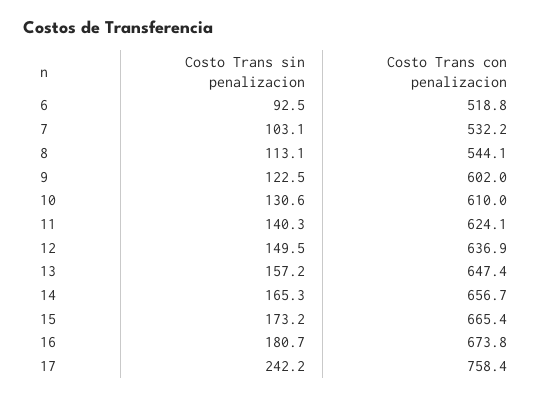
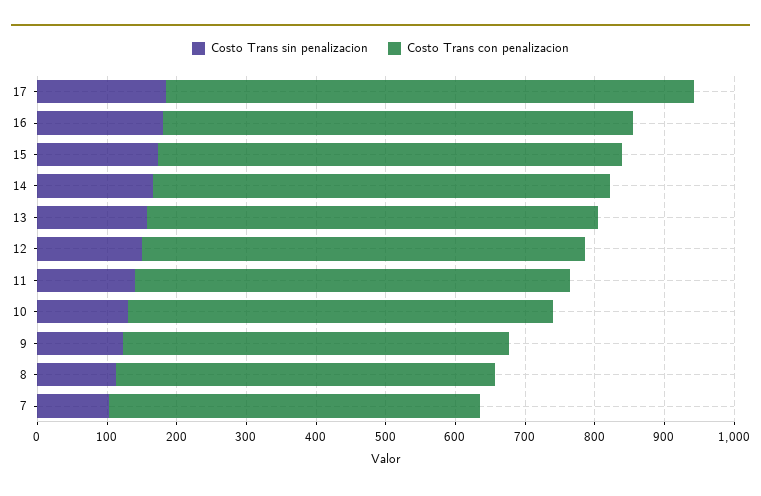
Costo Trans sin penalizacion, 6: 92.5 -> none
Costo Trans con penalizacion, 6: 518.8 -> none
Costo Trans con penalizacion, 9: 602 -> 560
Costo Trans sin penalizacion, 17: 242.2 -> 180

